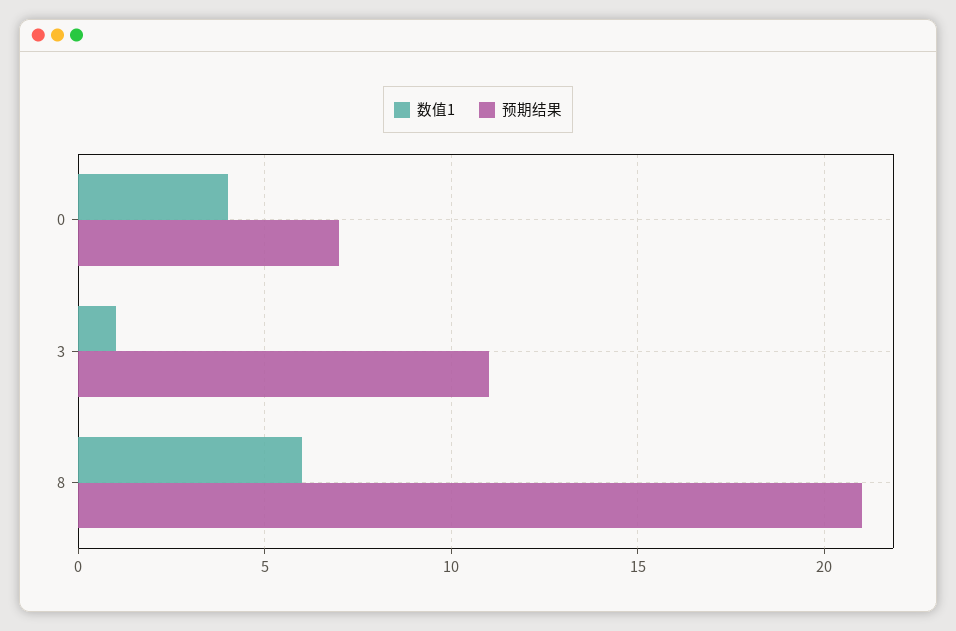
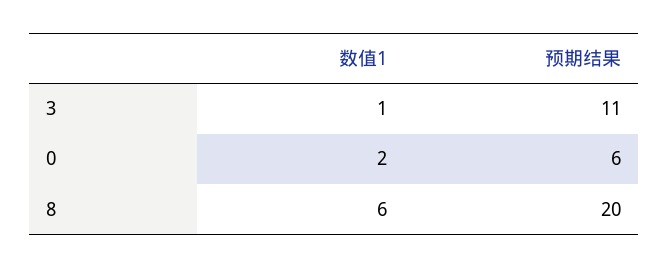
数值1, 0: 4 -> 2
预期结果, 0: 7 -> 6
预期结果, 8: 21 -> 20

